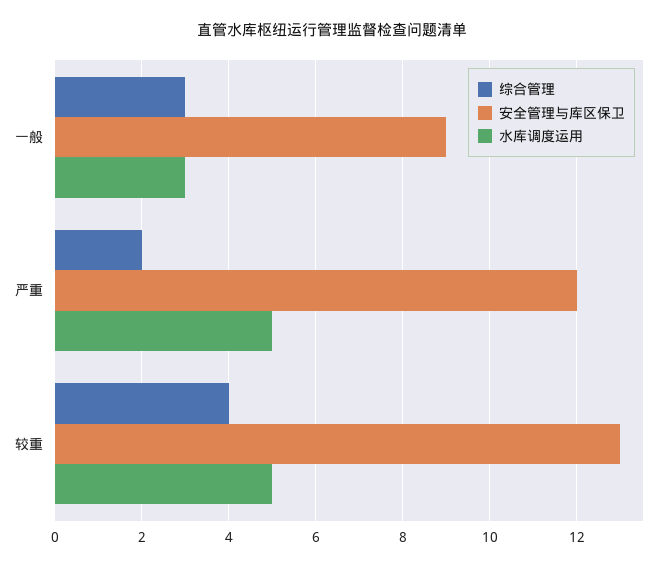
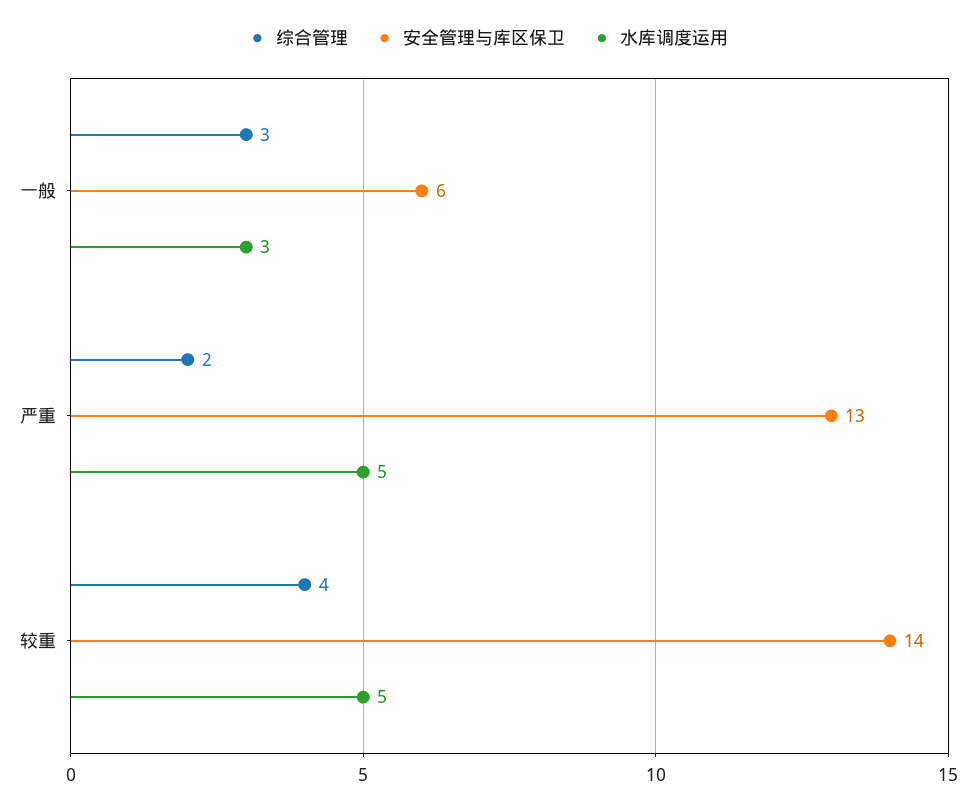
安全管理与库区保卫, 一般: 9 -> 6
安全管理与库区保卫, 严重: 12 -> 13
安全管理与库区保卫, 较重: 13 -> 14

